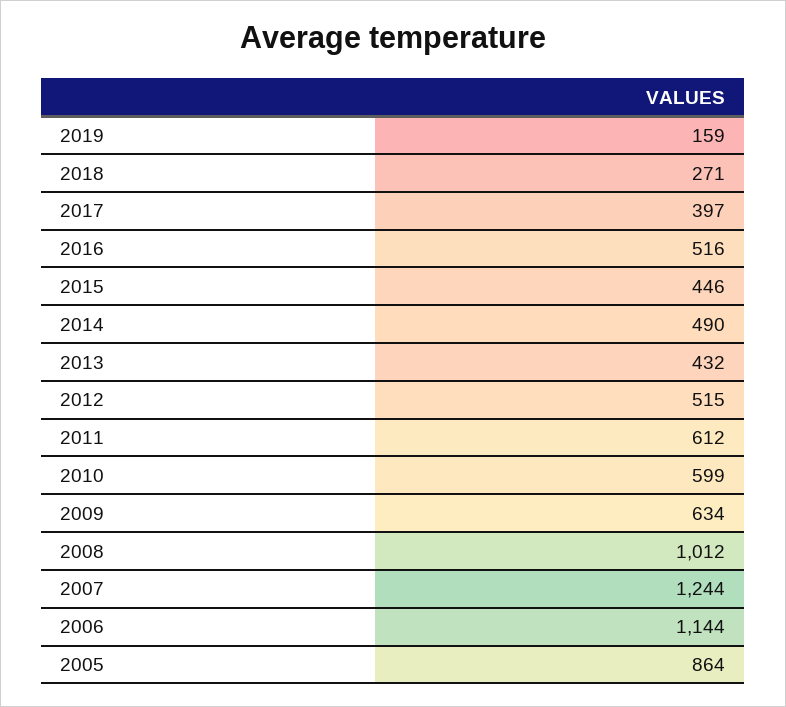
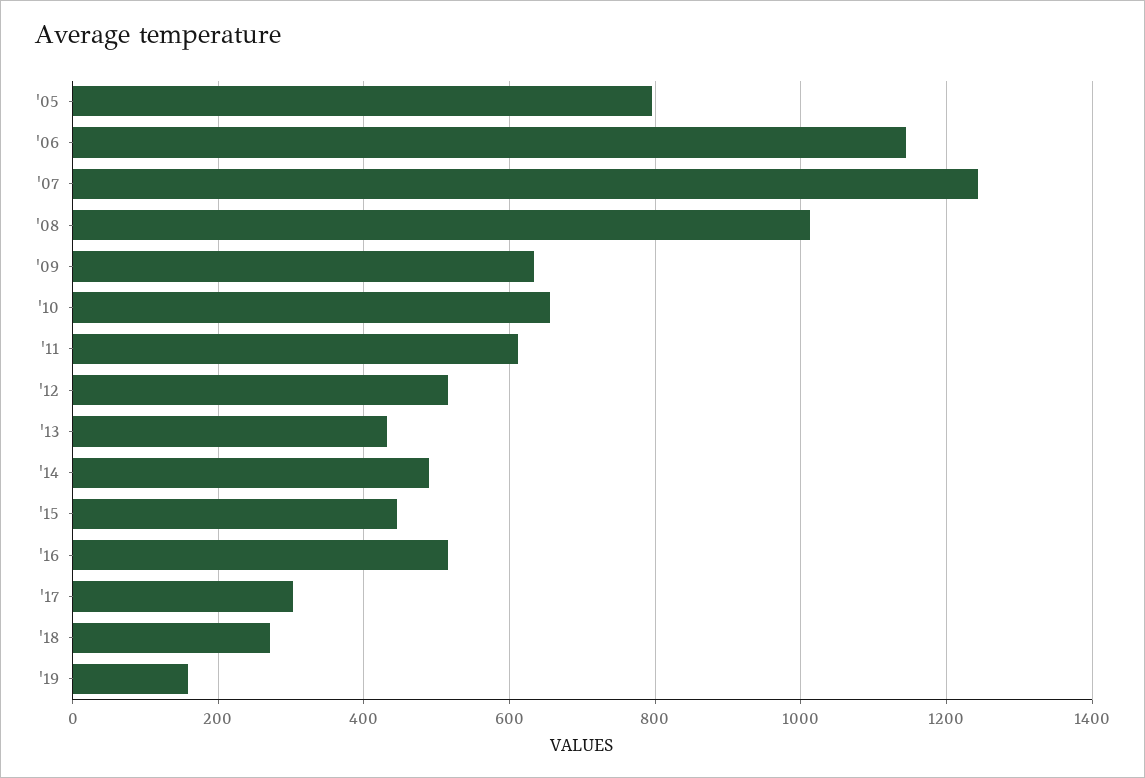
2017: 397 -> 300
2010: 599 -> 660
2005: 864 -> 800

